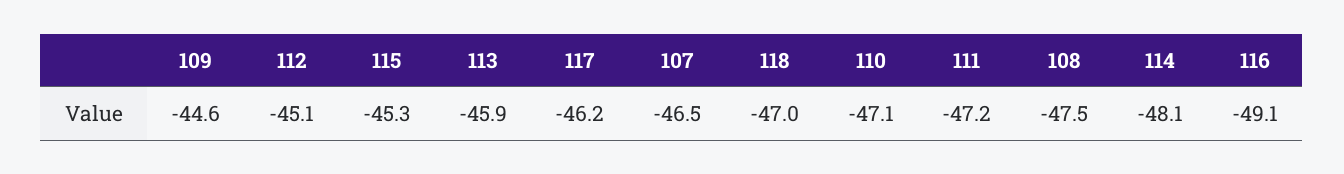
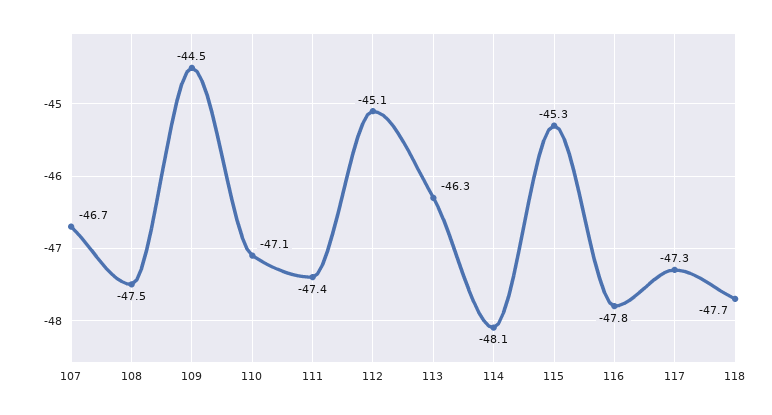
109: -44.6 -> -44.5
113: -45.9 -> -46.3
117: -46.2 -> -47.3
107: -46.5 -> -46.7
118: -47 -> -47.7
111: -47.2 -> -47.4
116: -49.1 -> -47.8

